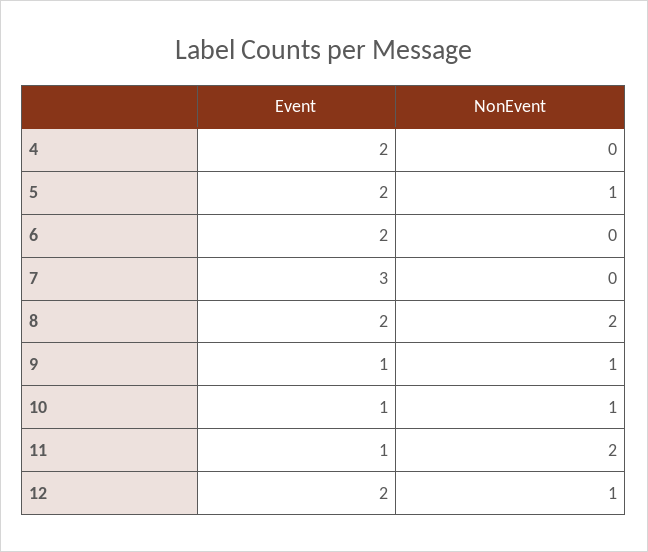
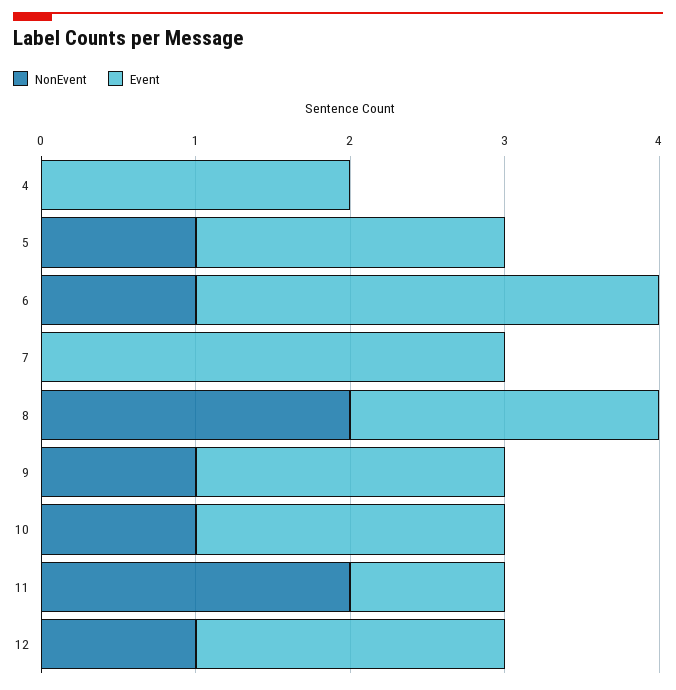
Event, 6: 2 -> 3
NonEvent, 6: 0 -> 1
Event, 9: 1 -> 2
Event, 10: 1 -> 2

